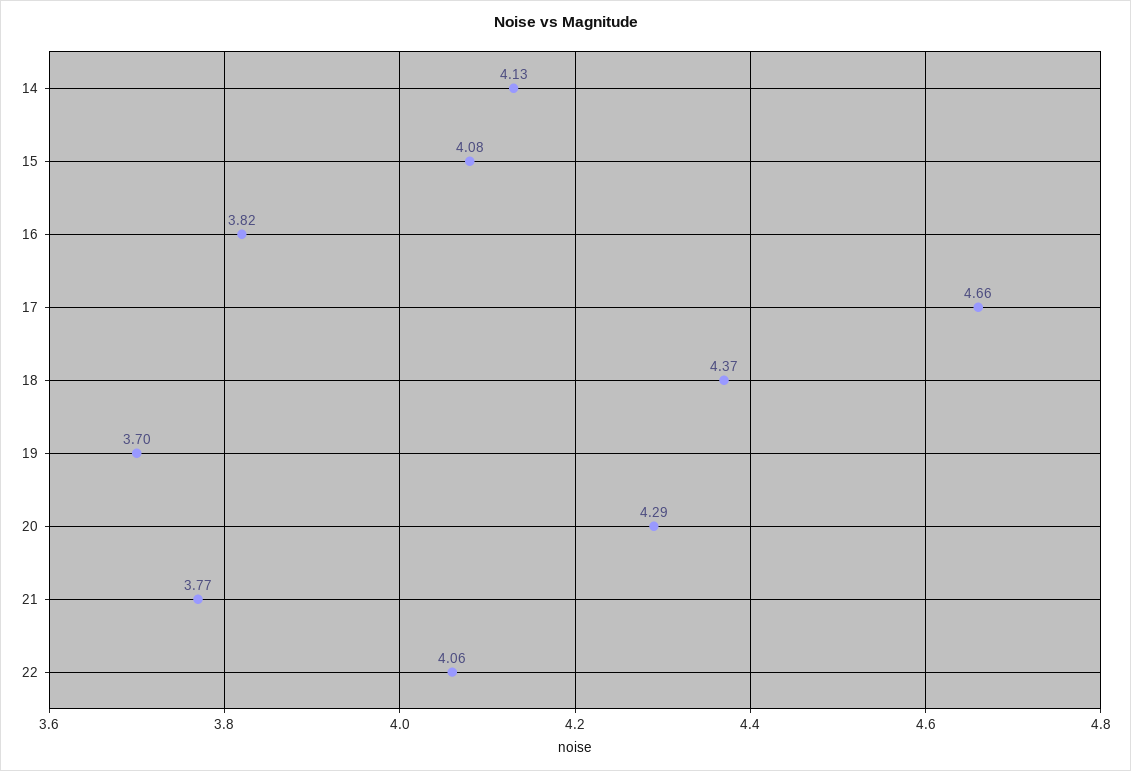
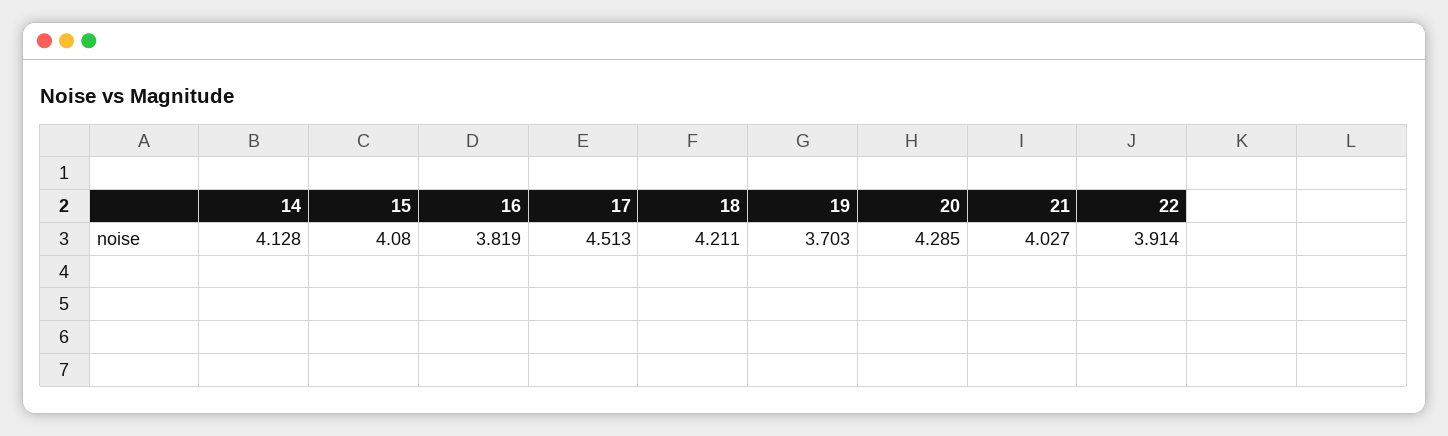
17: 4.66 -> 4.513
18: 4.37 -> 4.211
21: 3.77 -> 4.027
22: 4.06 -> 3.914

